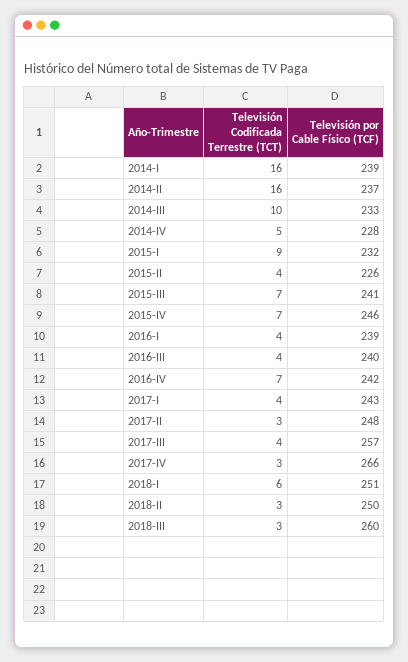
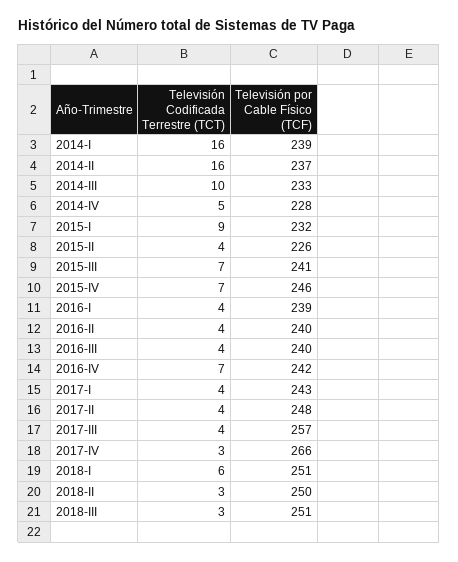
Televisión Codificada Terrestre (TCT), 2017-II: 3 -> 4
Televisión por Cable Físico (TCF), 2018-III: 260 -> 251
Televisión Codificada Terrestre (TCT), 2016-II: none -> 4
Televisión por Cable Físico (TCF), 2016-II: none -> 240

